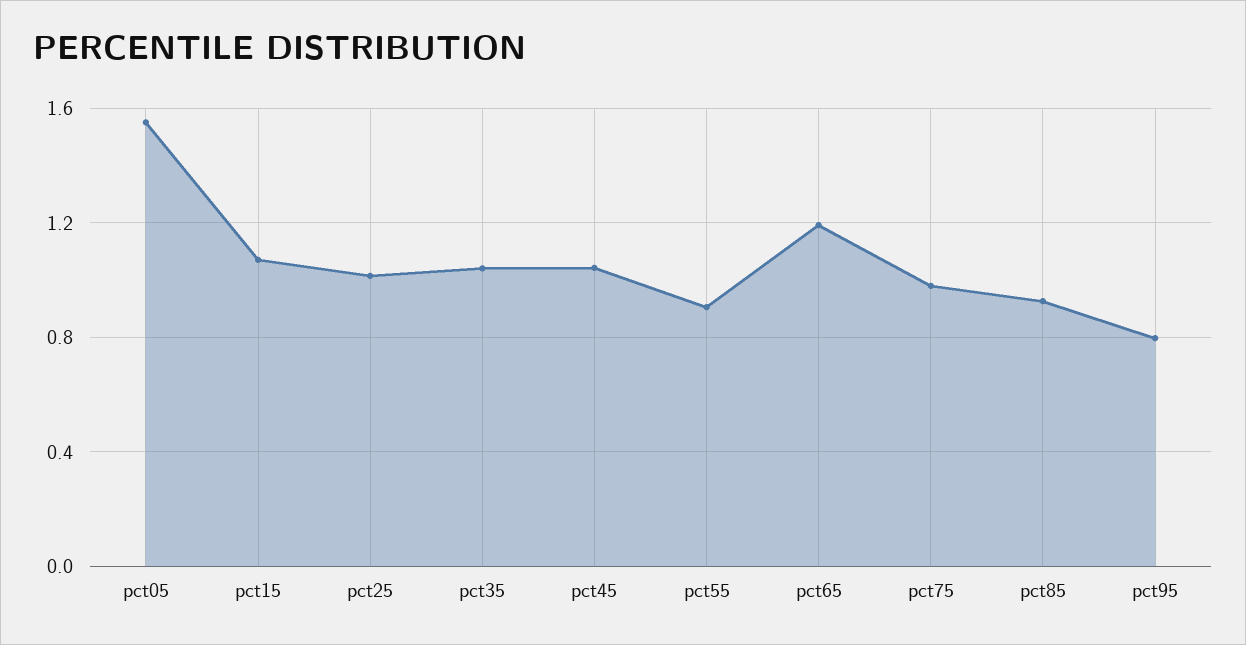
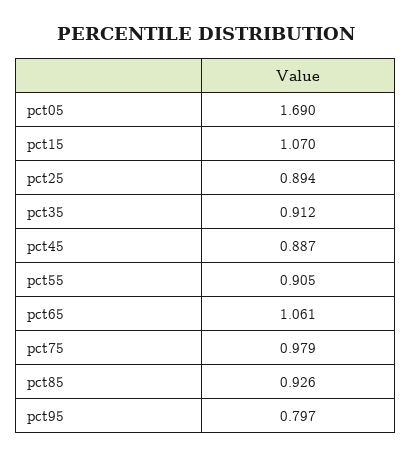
pct05: 1.55 -> 1.69
pct25: 1 -> 0.894
pct35: 1.05 -> 0.912
pct45: 1.05 -> 0.887
pct65: 1.2 -> 1.061

